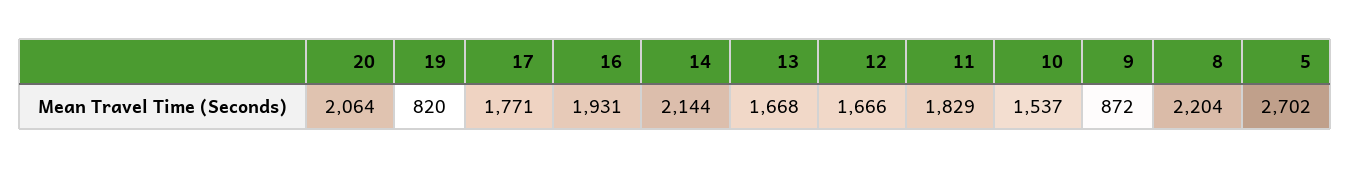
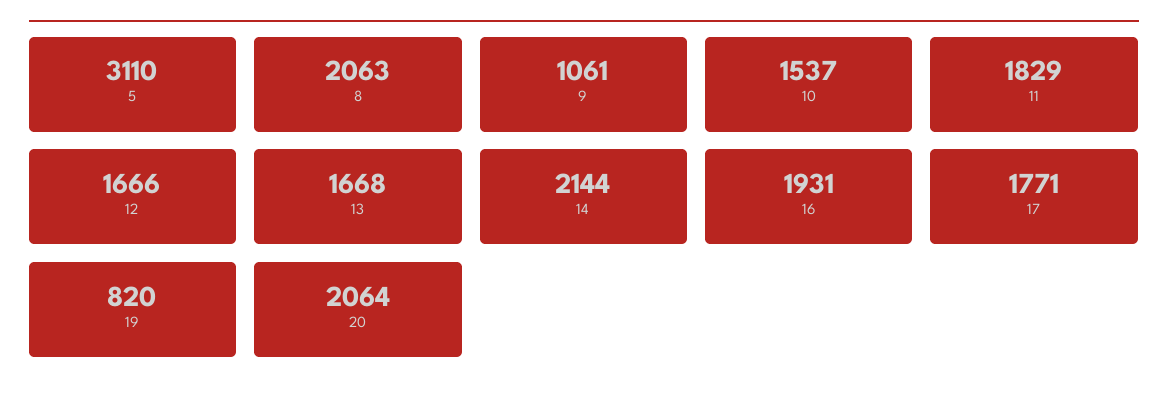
9: 872 -> 1061
8: 2204 -> 2063
5: 2702 -> 3110

